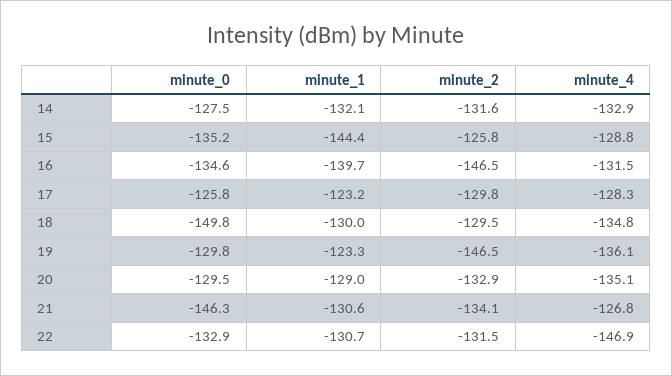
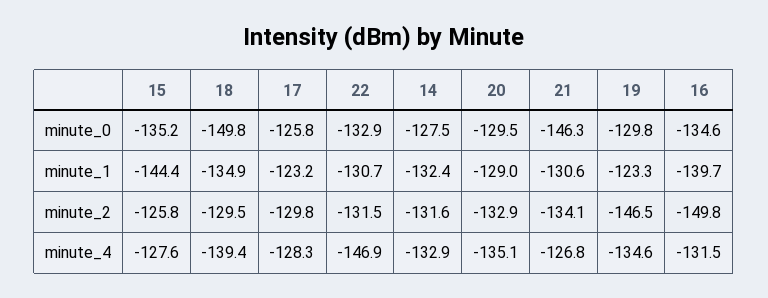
minute_1, 14: -132.1 -> -132.4
minute_4, 15: -128.8 -> -127.6
minute_2, 16: -146.5 -> -149.8
minute_1, 18: -130 -> -134.9
minute_4, 18: -134.8 -> -139.4
minute_4, 19: -136.1 -> -134.6

